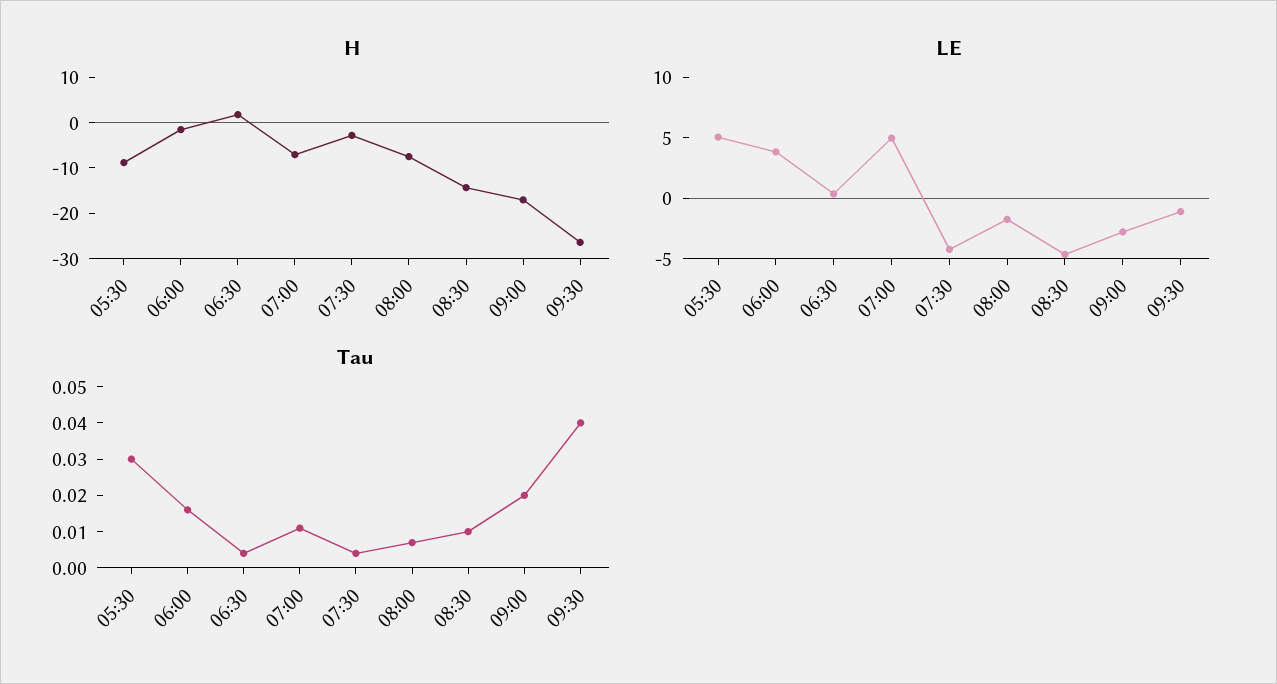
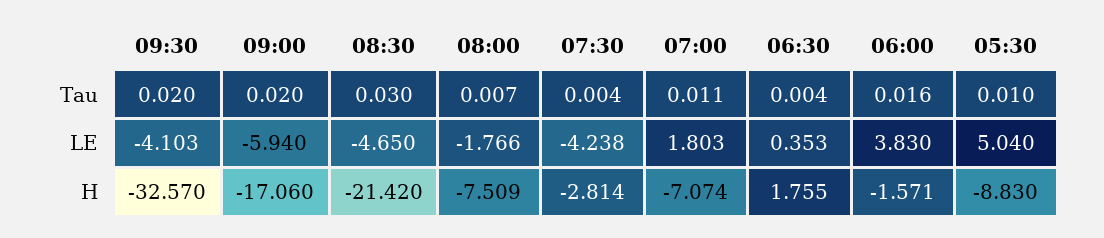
H, 08:30: -14 -> -21.42
H, 09:30: -26 -> -32.57
LE, 07:00: 5 -> 1.803
LE, 09:00: -3 -> -5.94
LE, 09:30: -1 -> -4.103
Tau, 05:30: 0.03 -> 0.01
Tau, 08:30: 0.01 -> 0.03
Tau, 09:30: 0.04 -> 0.02

